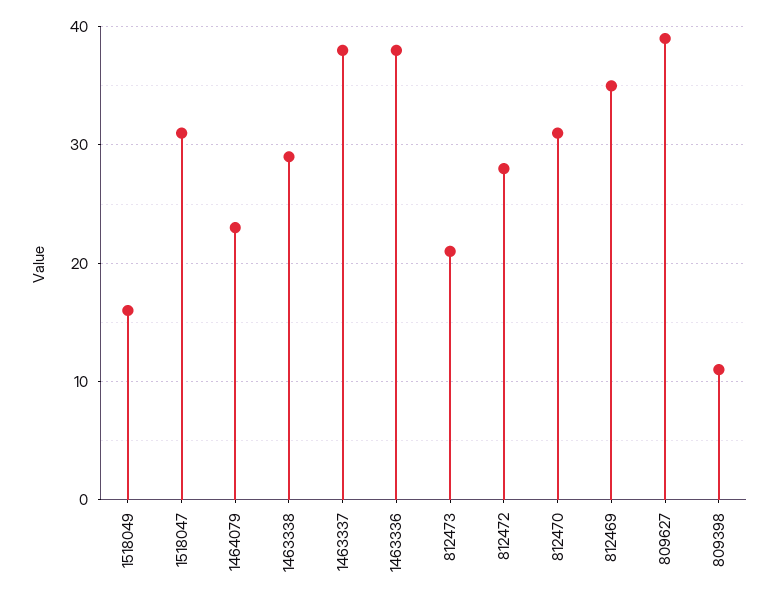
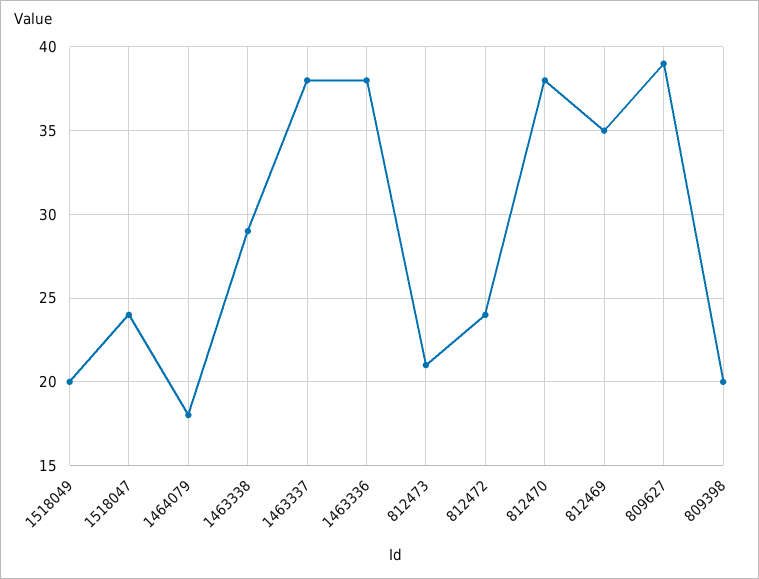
1518049: 16 -> 20
1518047: 31 -> 24
1464079: 23 -> 18
812472: 28 -> 24
812470: 31 -> 38
809398: 11 -> 20

